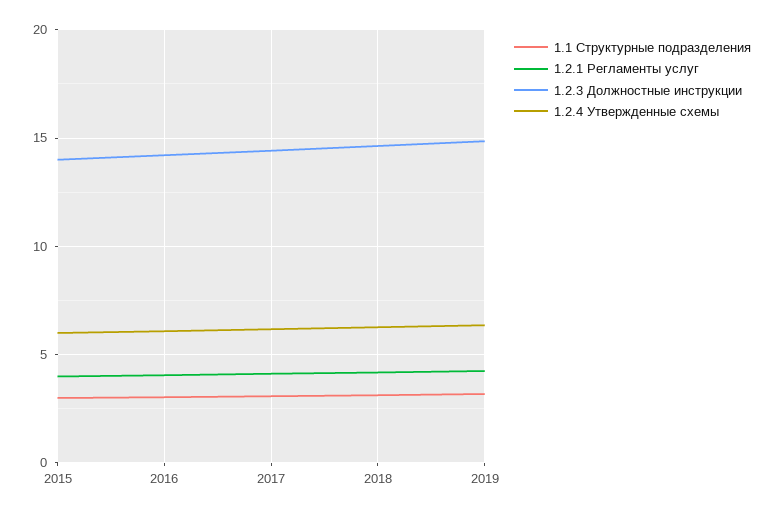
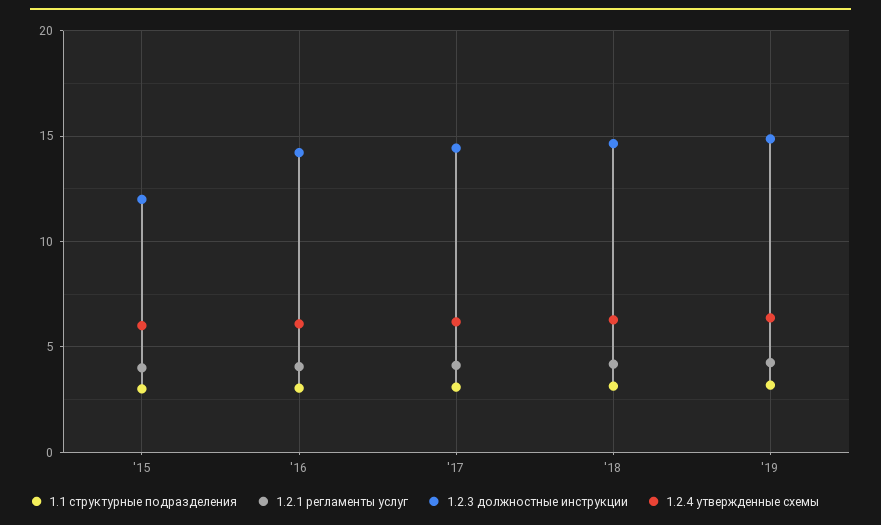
1.2.3 Должностные инструкции, 2015: 14 -> 12

